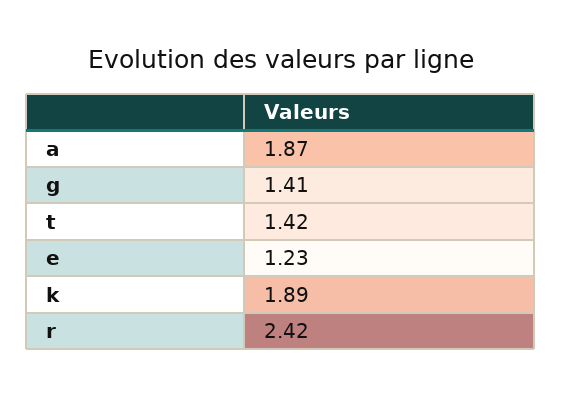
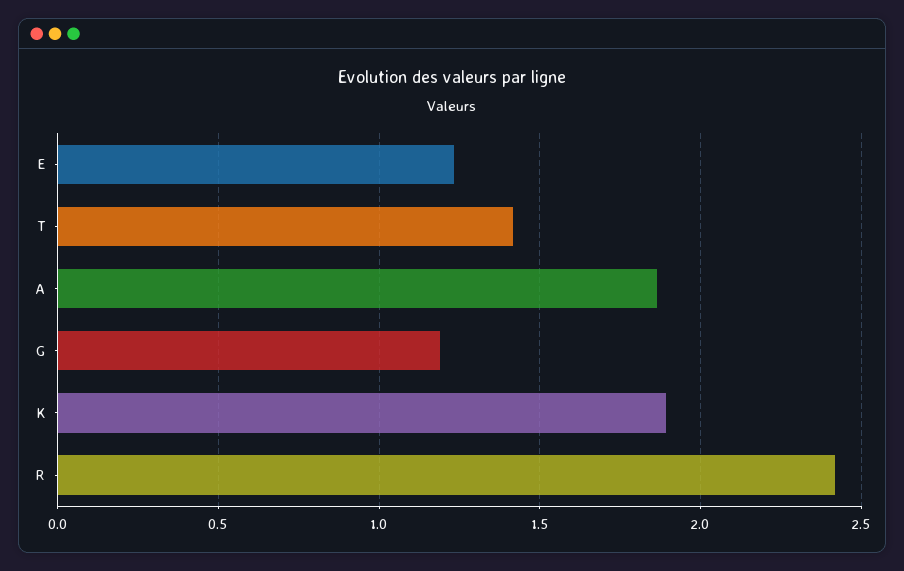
g: 1.41 -> 1.2

